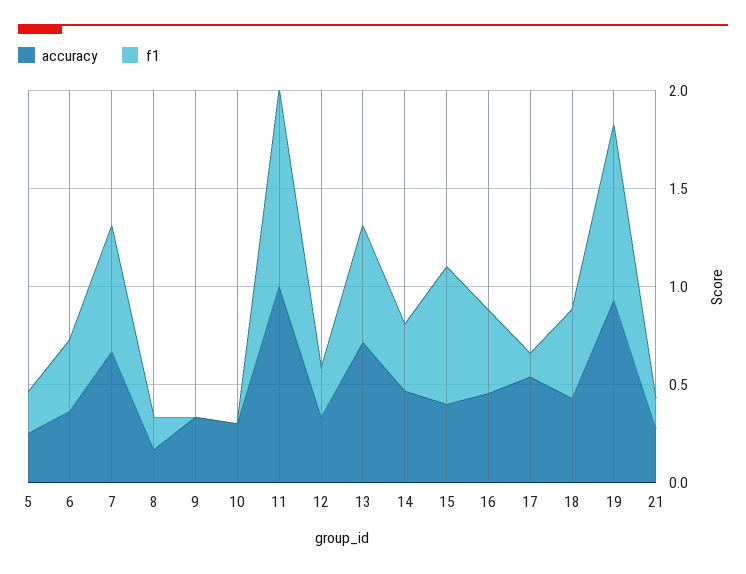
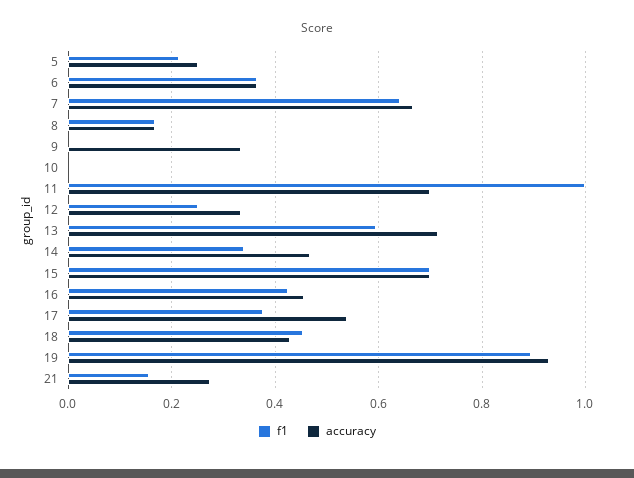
accuracy, 10: 0.3 -> 0
accuracy, 11: 1 -> 0.7
accuracy, 15: 0.4 -> 0.7
f1, 17: 0.1 -> 0.38

